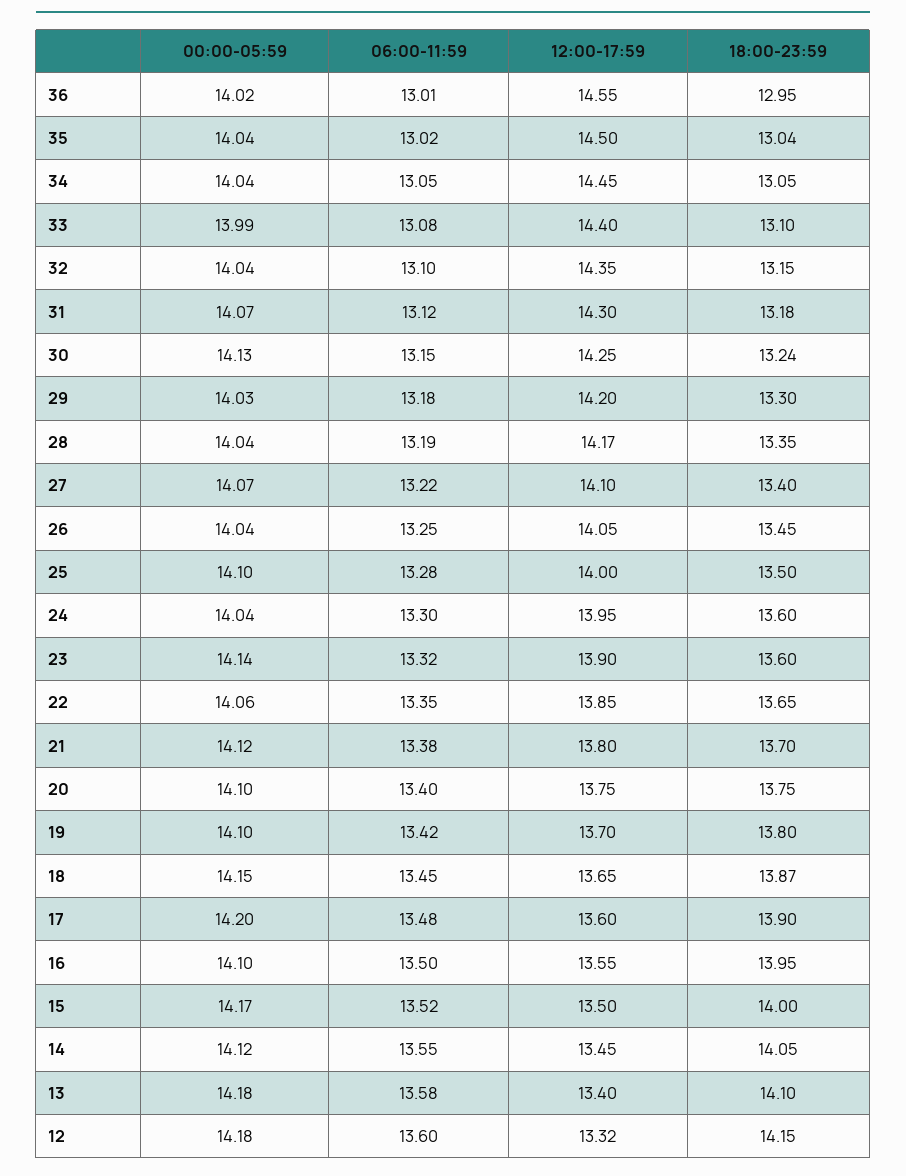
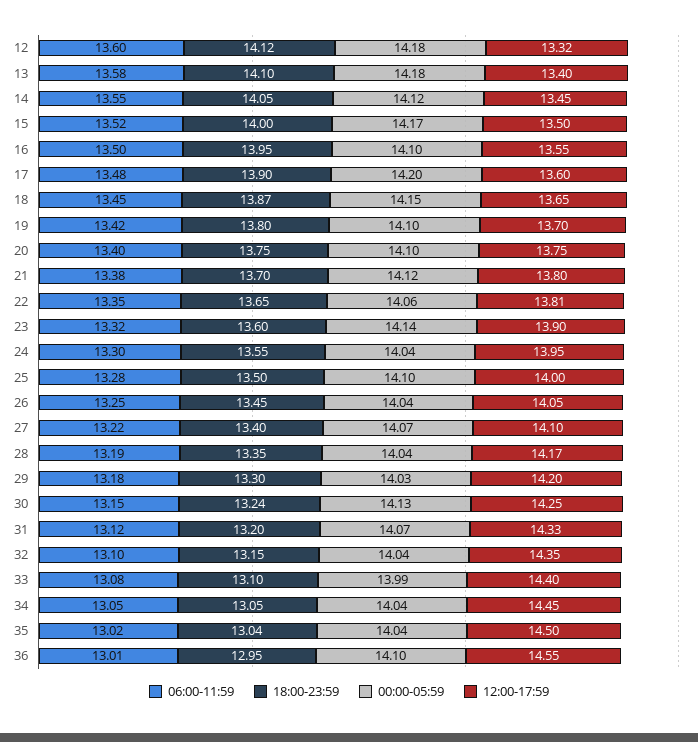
00:00-05:59, 36: 14.02 -> 14.1
12:00-17:59, 31: 14.3 -> 14.33
18:00-23:59, 31: 13.18 -> 13.2
18:00-23:59, 24: 13.6 -> 13.55
12:00-17:59, 22: 13.85 -> 13.81
18:00-23:59, 12: 14.15 -> 14.12

